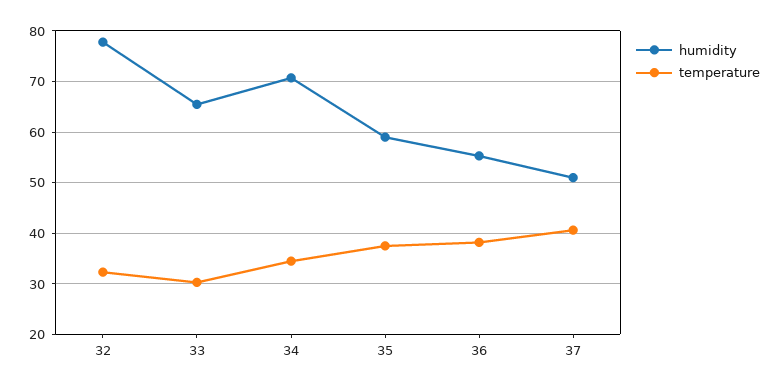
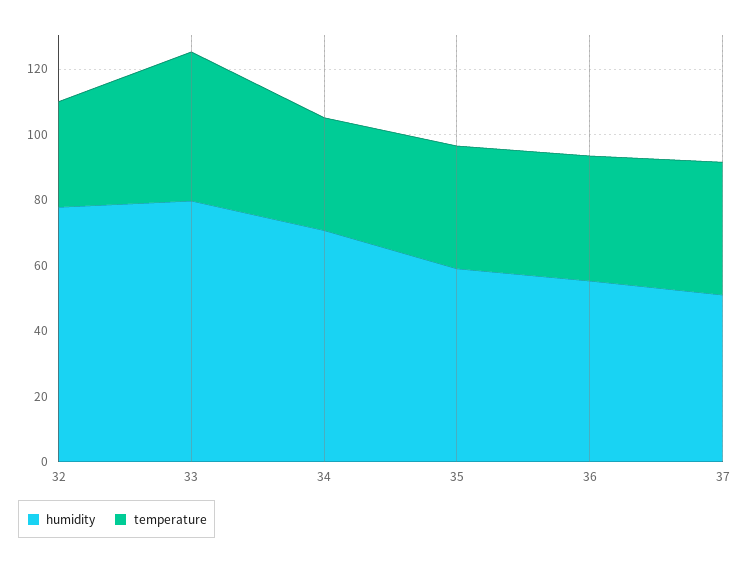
humidity, 33: 66 -> 80
temperature, 33: 30 -> 45

